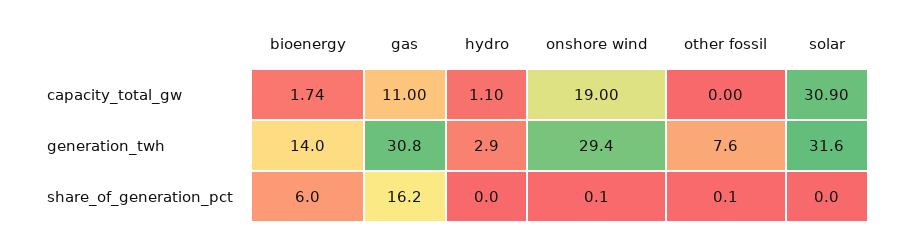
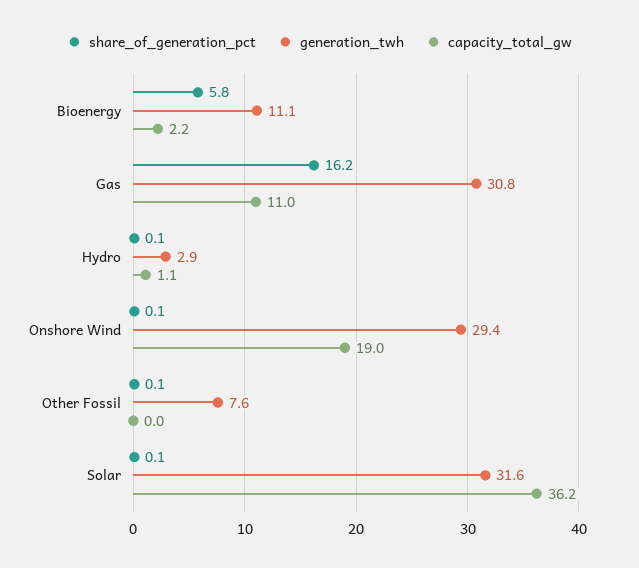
capacity_total_gw, bioenergy: 1.74 -> 2.2
capacity_total_gw, solar: 30.9 -> 36.2
generation_twh, bioenergy: 14 -> 11.1
share_of_generation_pct, bioenergy: 6 -> 5.8
share_of_generation_pct, hydro: 0 -> 0.1
share_of_generation_pct, solar: 0 -> 0.1

